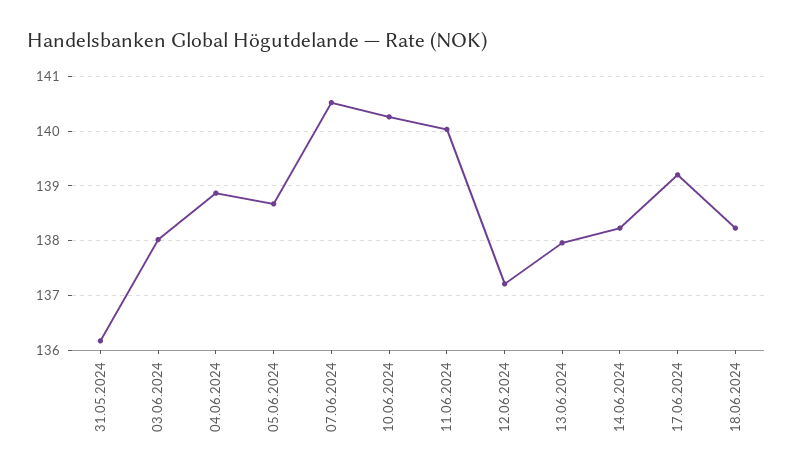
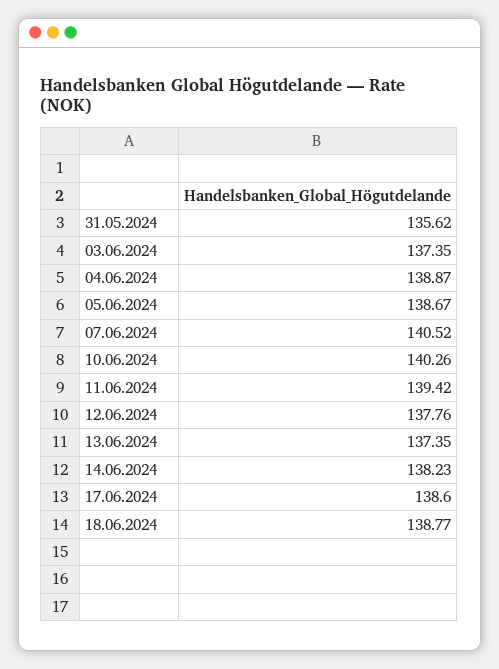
31.05.2024: 136.2 -> 135.62
03.06.2024: 138 -> 137.35
11.06.2024: 140 -> 139.42
12.06.2024: 137.2 -> 137.76
13.06.2024: 138 -> 137.35
17.06.2024: 139.2 -> 138.6
18.06.2024: 138.2 -> 138.77

